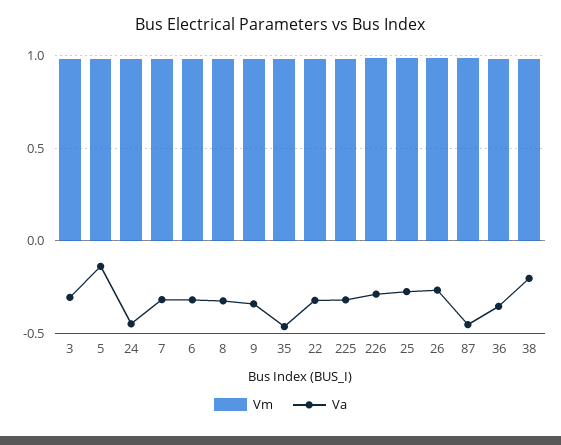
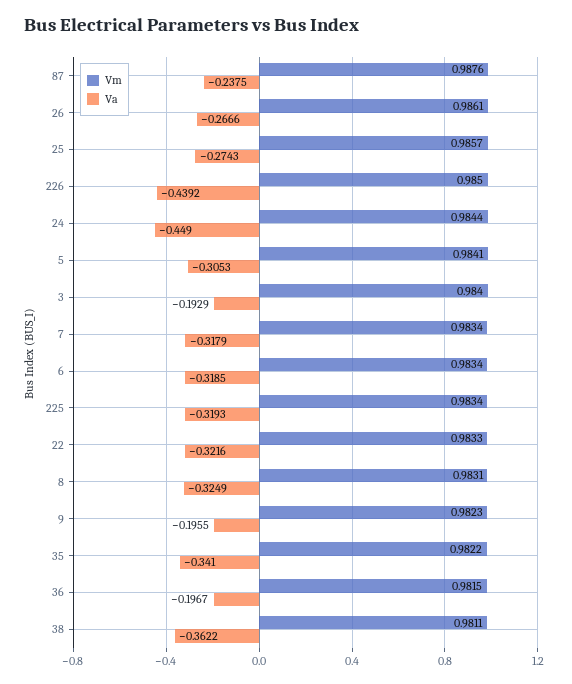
Va, 3: -0.3 -> -0.1929
Va, 5: -0.15 -> -0.3053
Va, 9: -0.35 -> -0.1955
Va, 35: -0.45 -> -0.341
Va, 226: -0.3 -> -0.4392
Va, 87: -0.45 -> -0.2375
Va, 36: -0.35 -> -0.1967
Va, 38: -0.2 -> -0.3622

